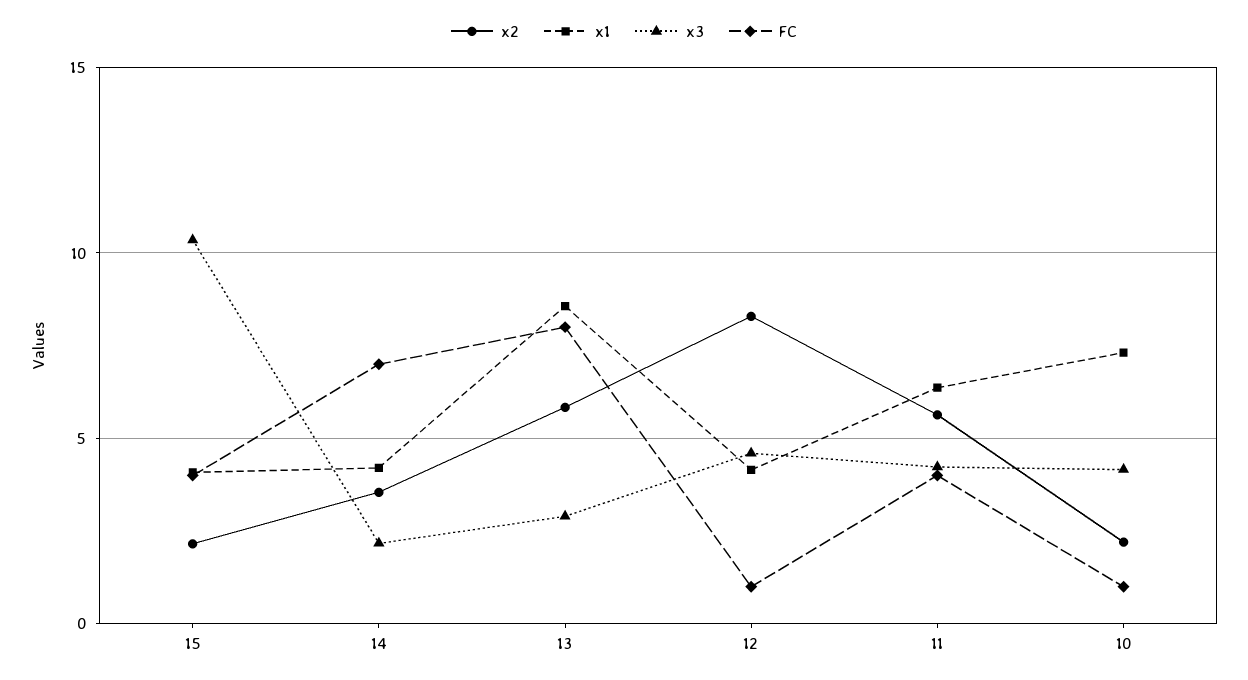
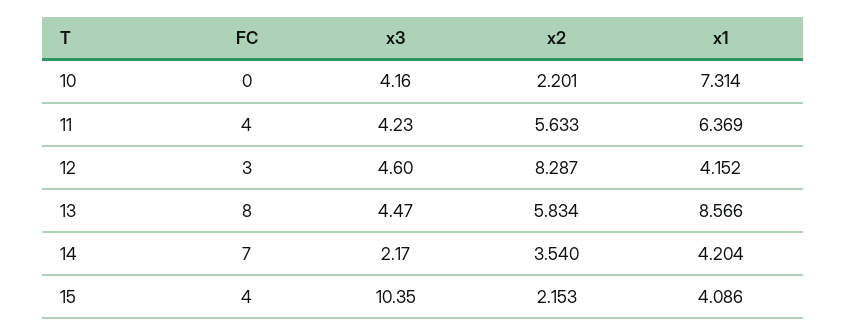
x3, 13: 3 -> 4.47
FC, 12: 1 -> 3
FC, 10: 1 -> 0

